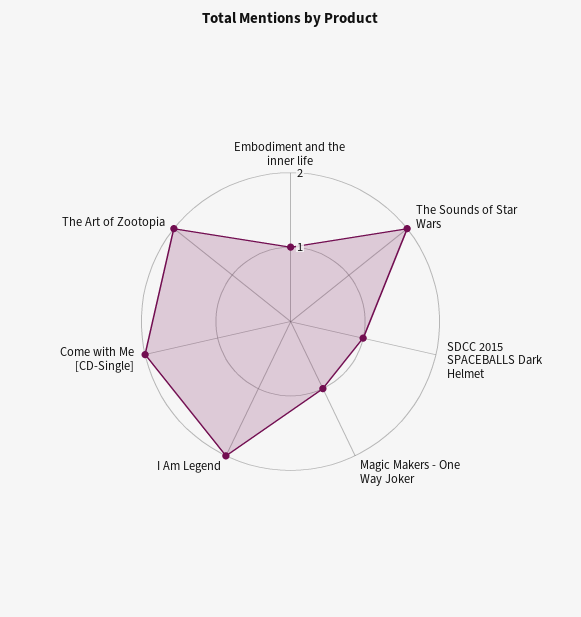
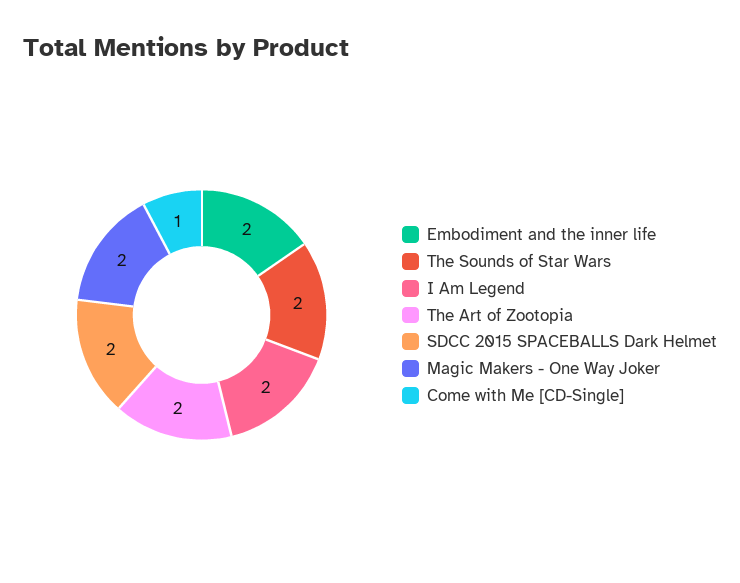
Embodiment and the inner life: 1 -> 2
SDCC 2015 SPACEBALLS Dark Helmet: 1 -> 2
Magic Makers - One Way Joker: 1 -> 2
Come with Me [CD-Single]: 2 -> 1

